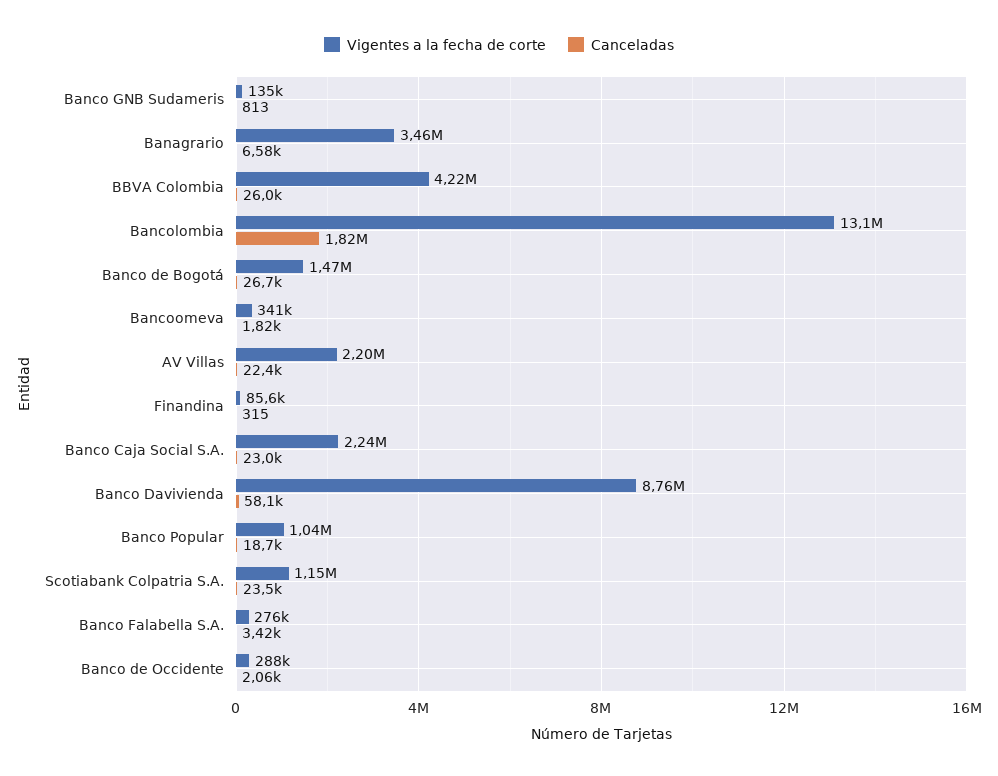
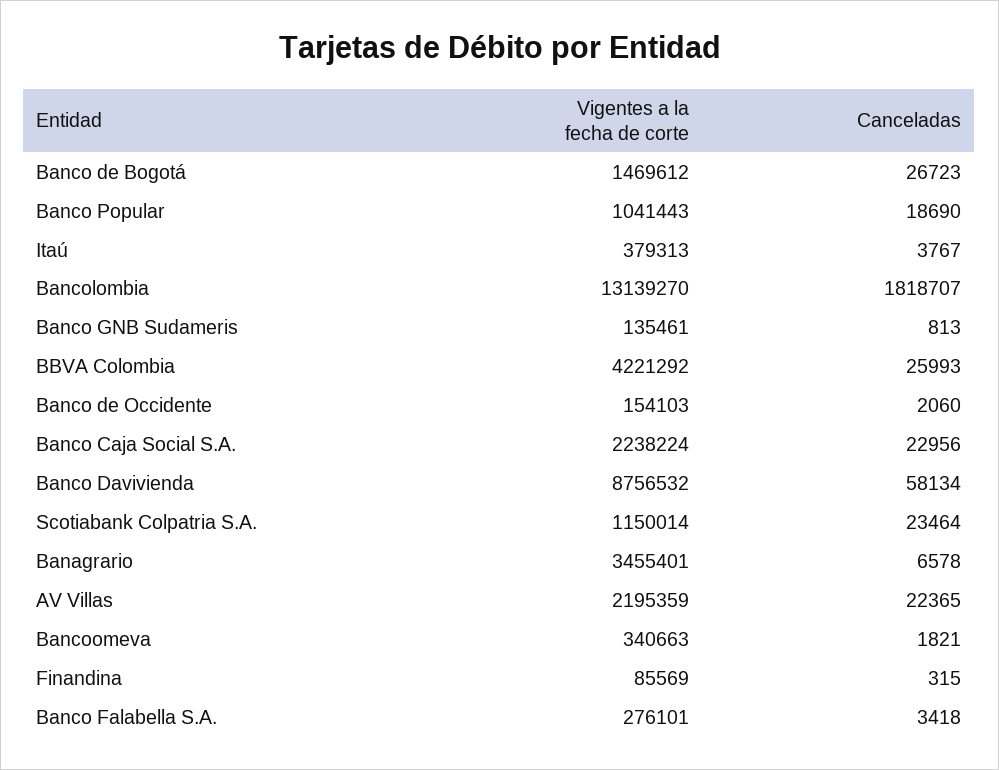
Vigentes a la fecha de corte, Banco de Occidente: 288000 -> 154103
Vigentes a la fecha de corte, Itaú: none -> 379313
Canceladas, Itaú: none -> 3767

